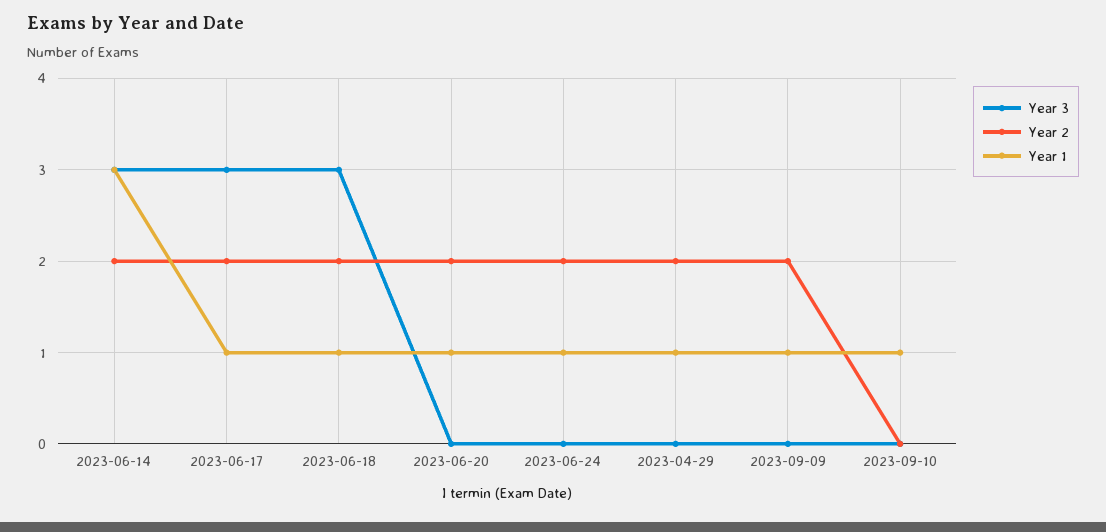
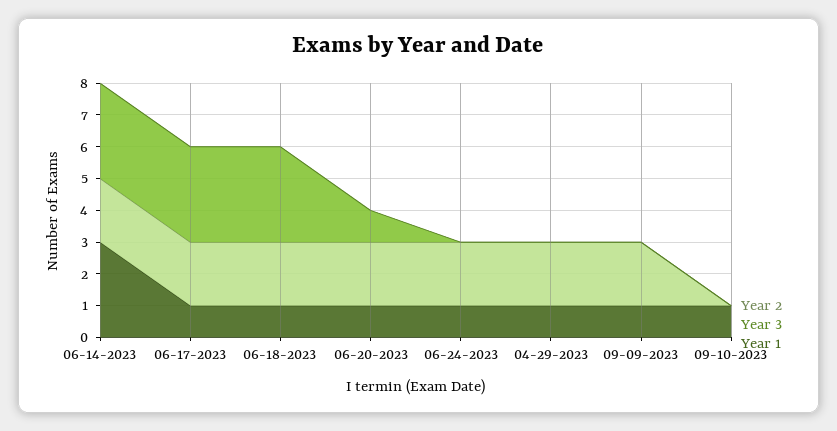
Year 3, 2023-06-20: 0 -> 1

